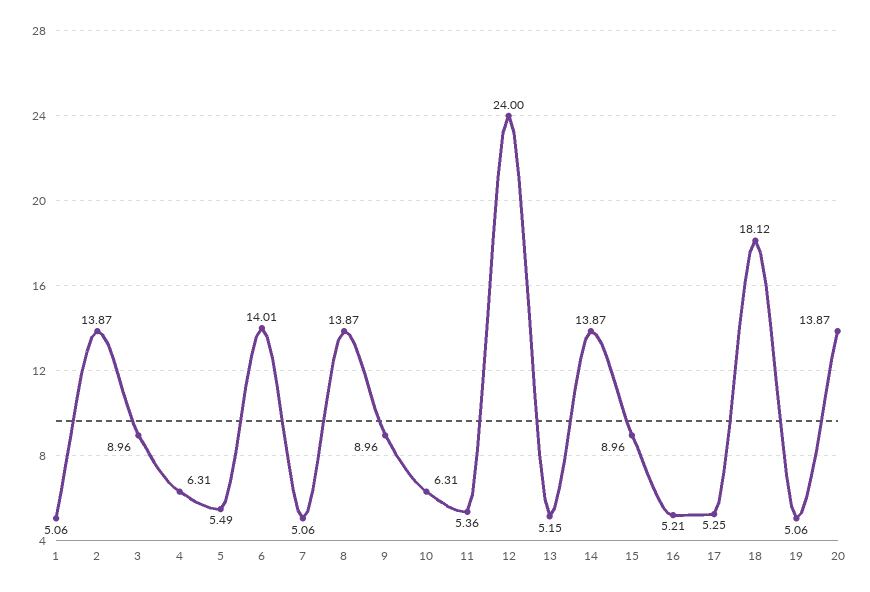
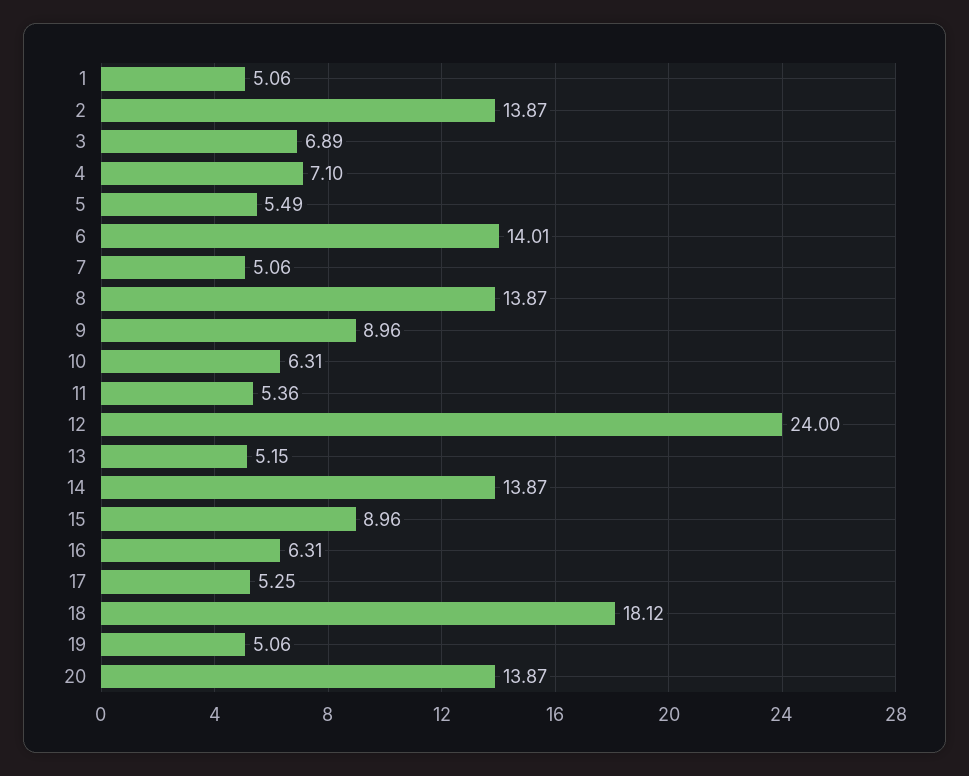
3: 8.96 -> 6.89
4: 6.31 -> 7.1
16: 5.21 -> 6.31

